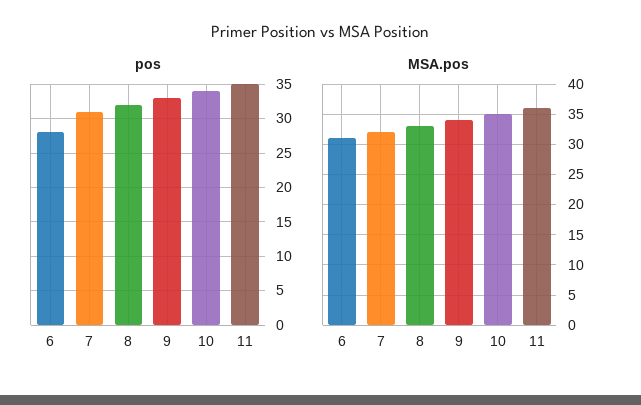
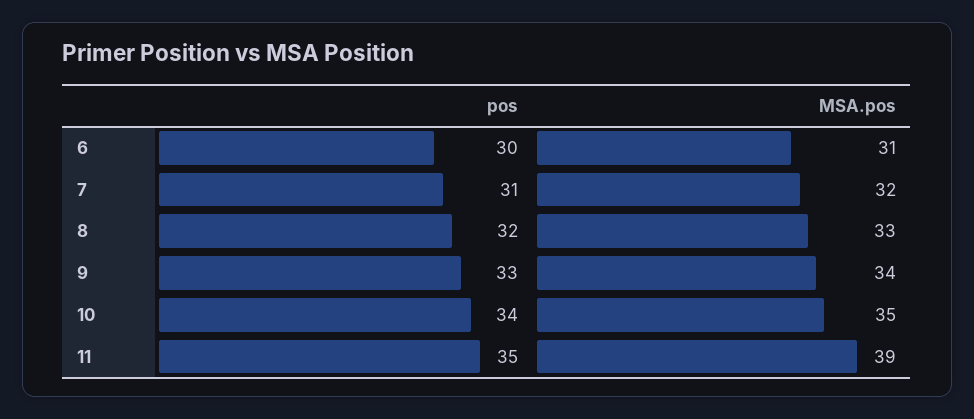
pos, 6: 28 -> 30
MSA.pos, 11: 36 -> 39

